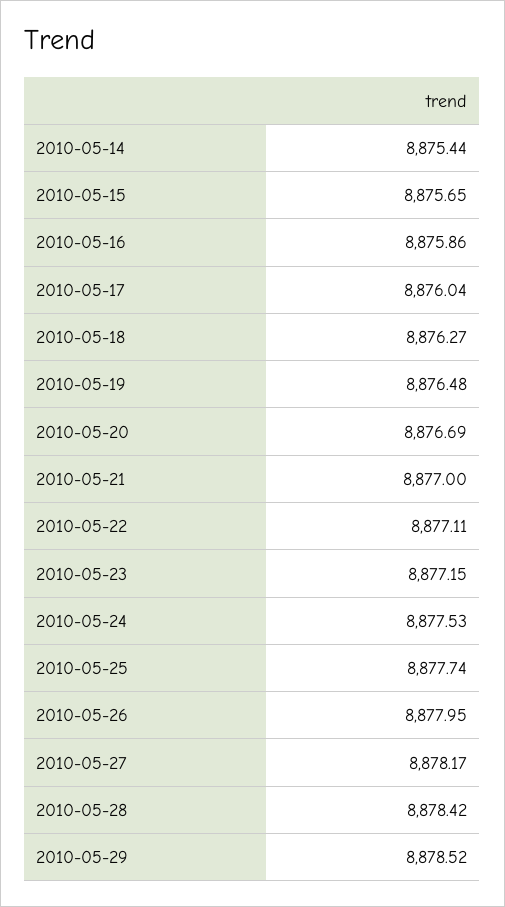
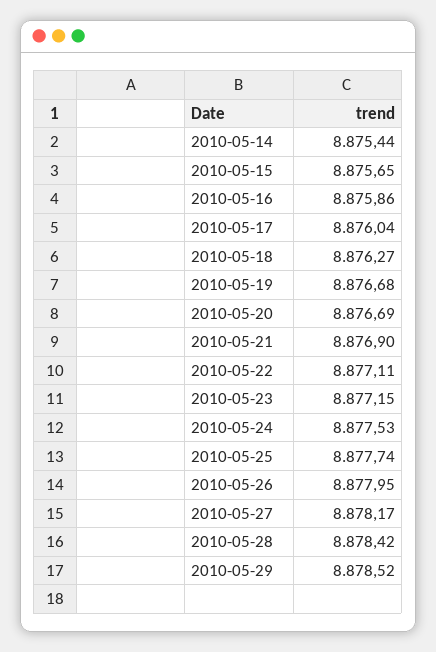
2010-05-19: 8876.48 -> 8876.68
2010-05-21: 8877 -> 8876.9

